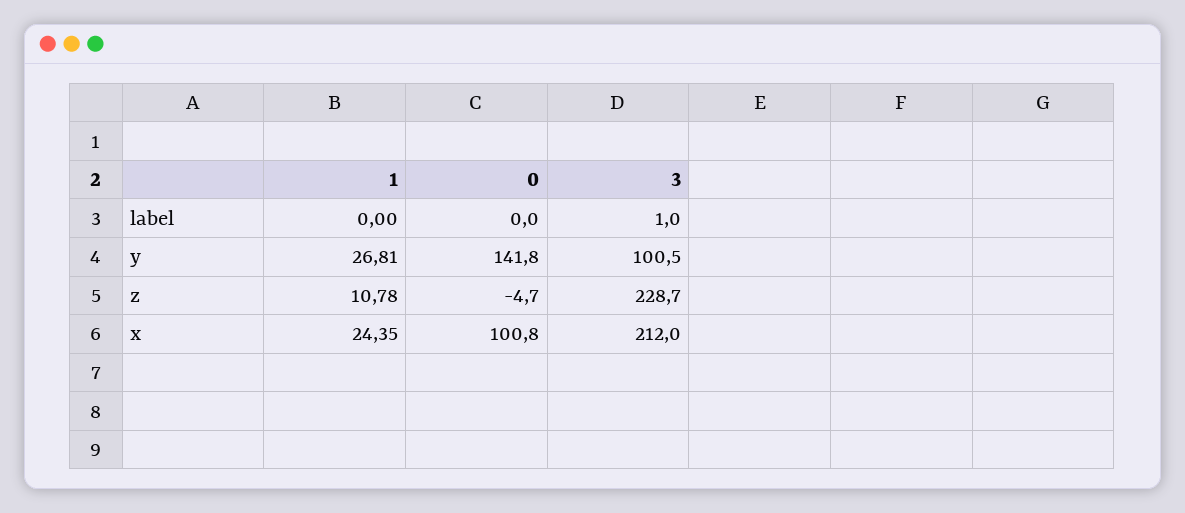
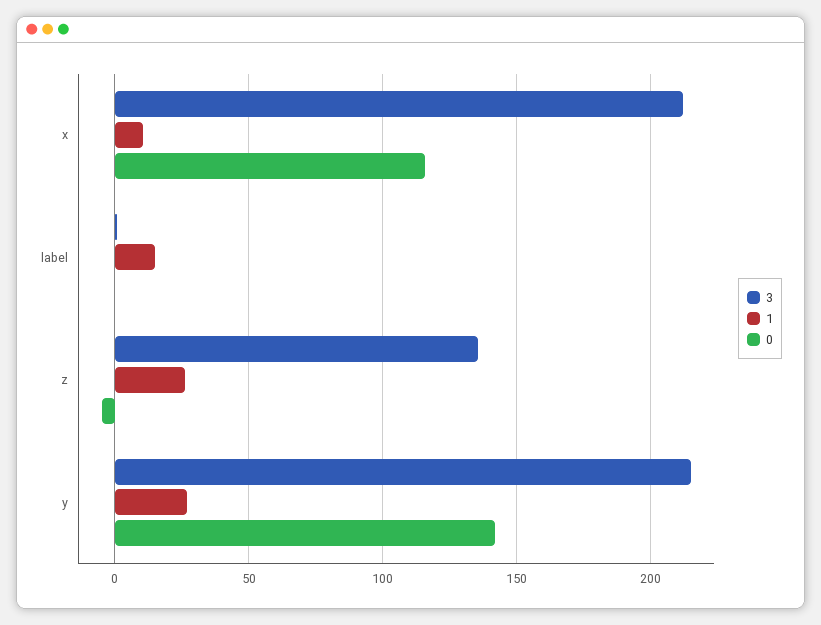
1, label: 0 -> 15
3, y: 100.5 -> 215
1, z: 10.78 -> 25
3, z: 228.7 -> 135
1, x: 24.35 -> 10
0, x: 100.8 -> 115

